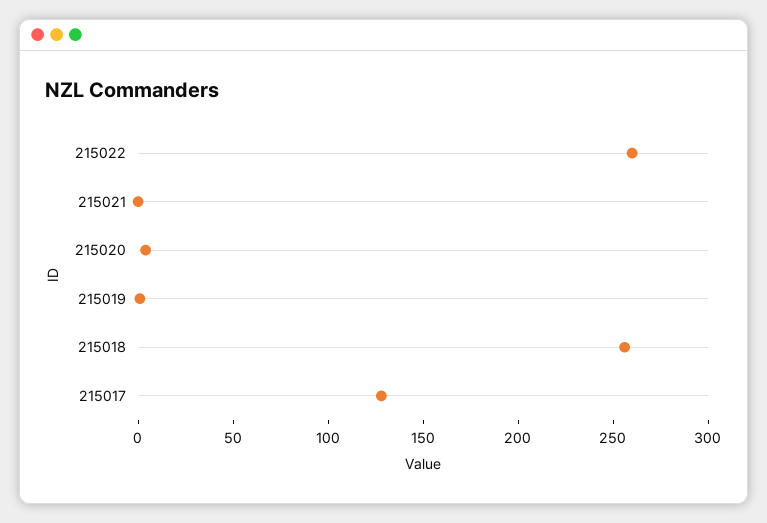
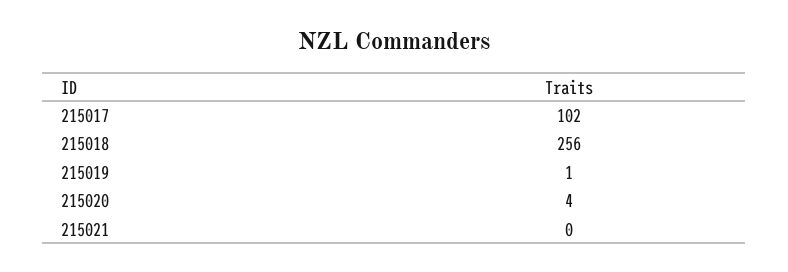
215022: 260 -> none
215017: 130 -> 102

